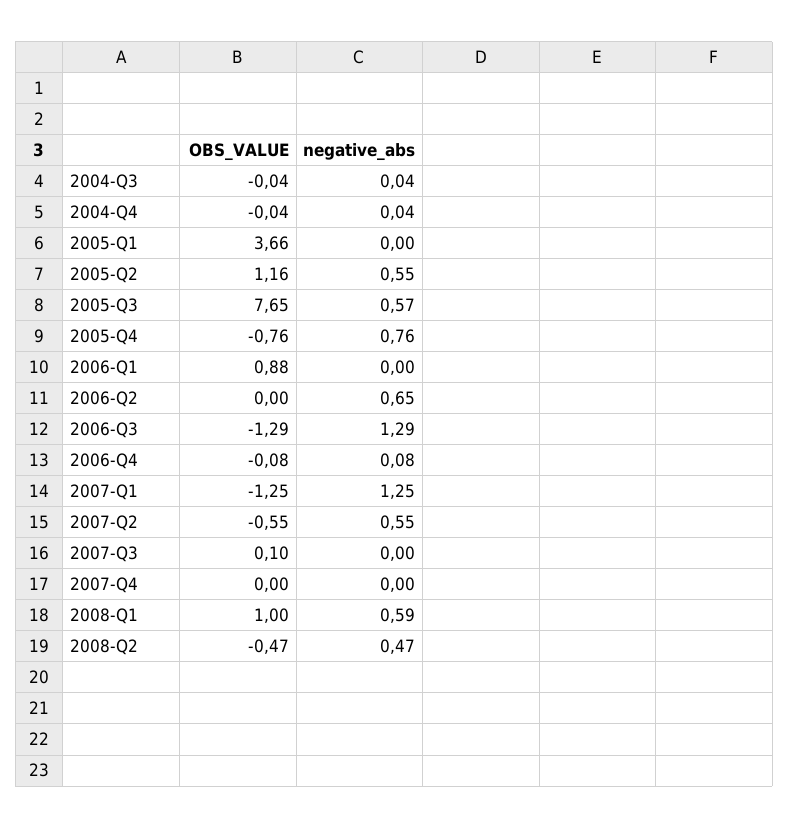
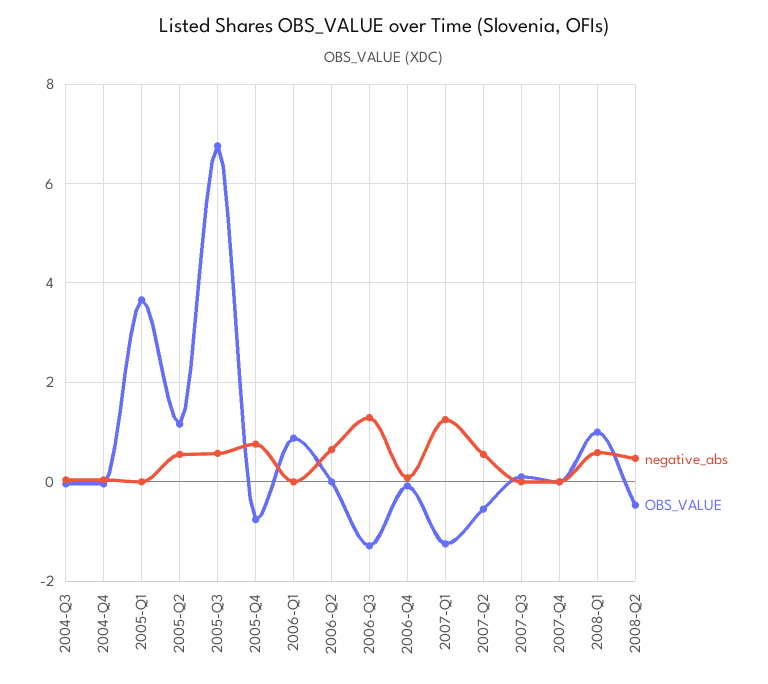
OBS_VALUE, 2005-Q3: 7.65 -> 6.8

